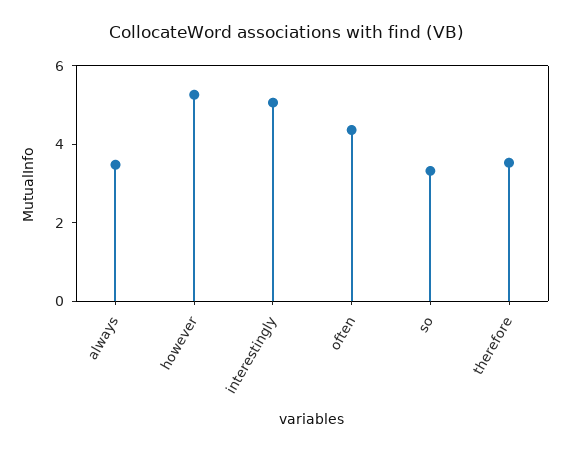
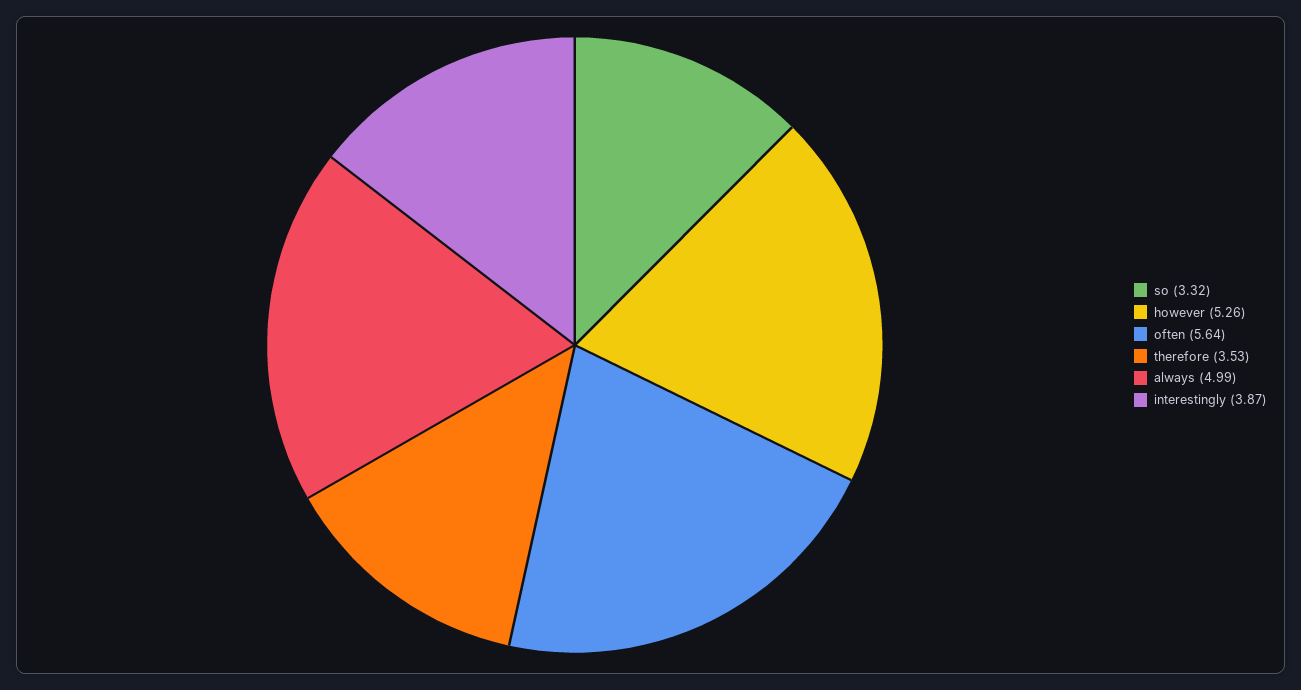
always: 3.5 -> 4.99
interestingly: 5 -> 3.87
often: 4.5 -> 5.64

